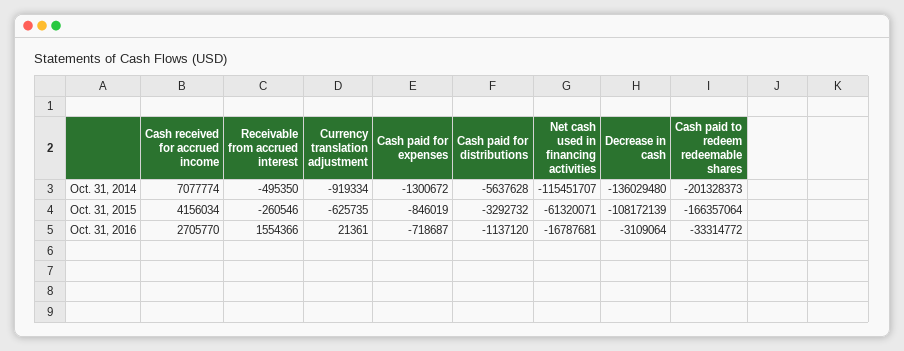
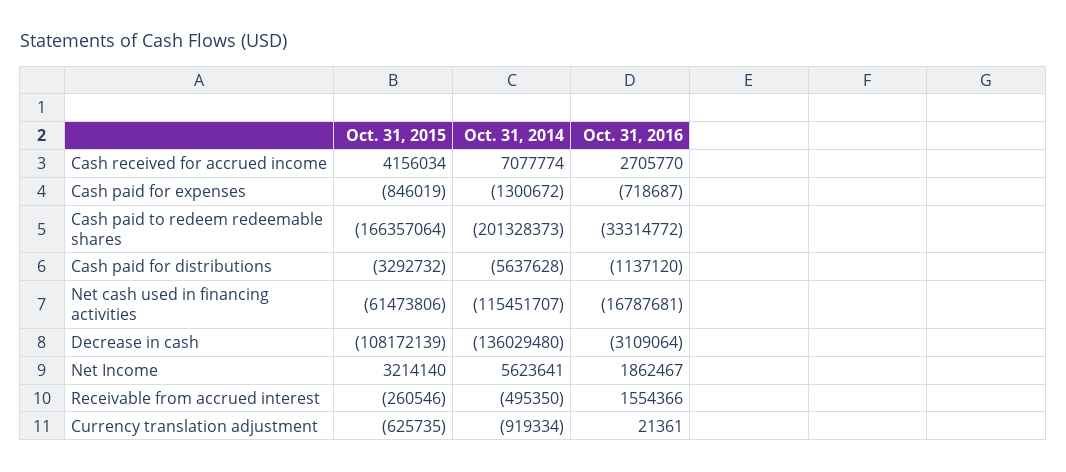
Net cash used in financing activities, Oct. 31, 2015: -61320071 -> -61473806
Net Income, Oct. 31, 2015: none -> 3214140
Net Income, Oct. 31, 2014: none -> 5623641
Net Income, Oct. 31, 2016: none -> 1862467

